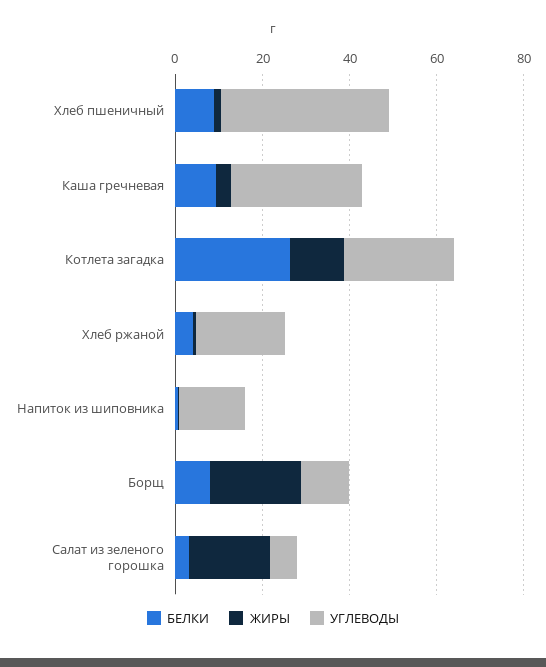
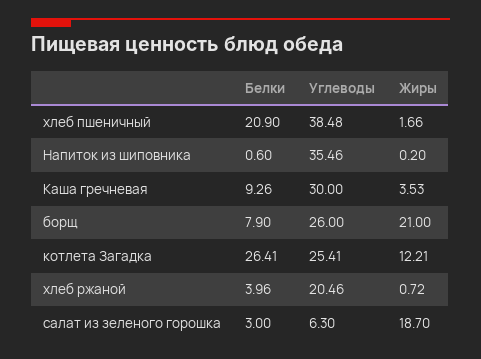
БЕЛКИ, Хлеб пшеничный: 10 -> 20.9
УГЛЕВОДЫ, Напиток из шиповника: 15 -> 35.46
УГЛЕВОДЫ, Борщ: 10 -> 26

